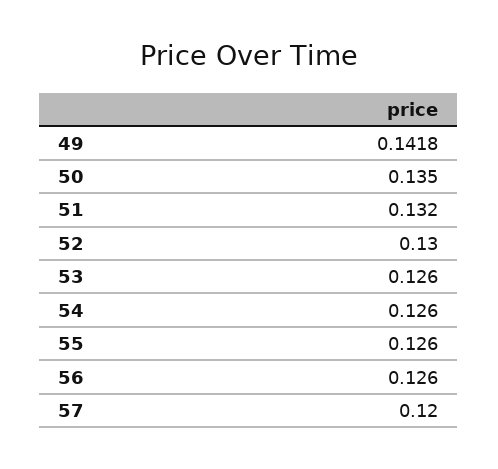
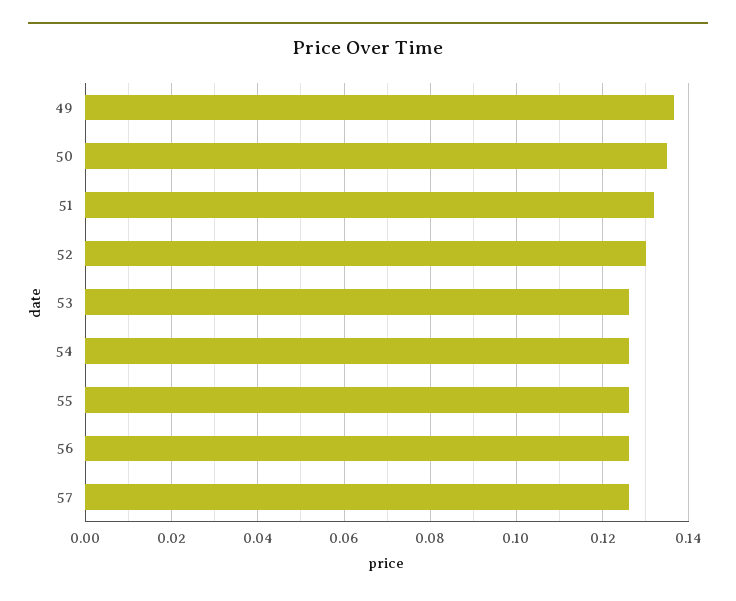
49: 0.1418 -> 0.136
57: 0.12 -> 0.126

